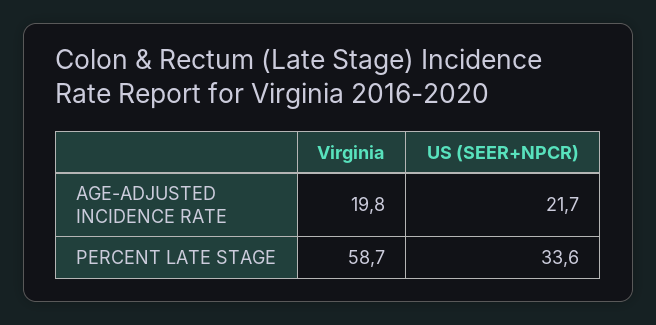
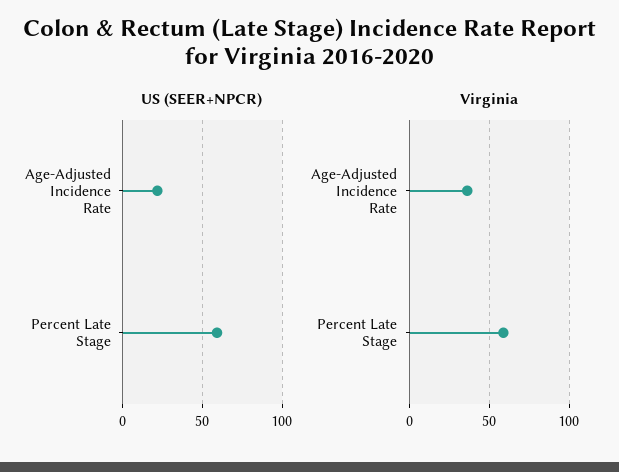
Virginia, AGE-ADJUSTED INCIDENCE RATE: 19.8 -> 35
US (SEER+NPCR), PERCENT LATE STAGE: 33.6 -> 60

